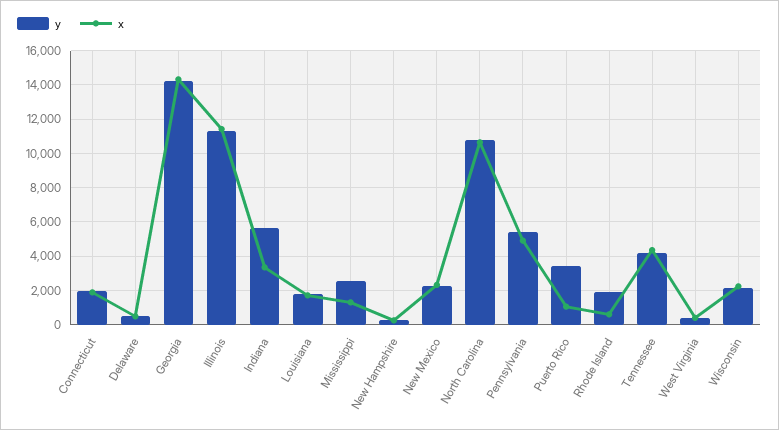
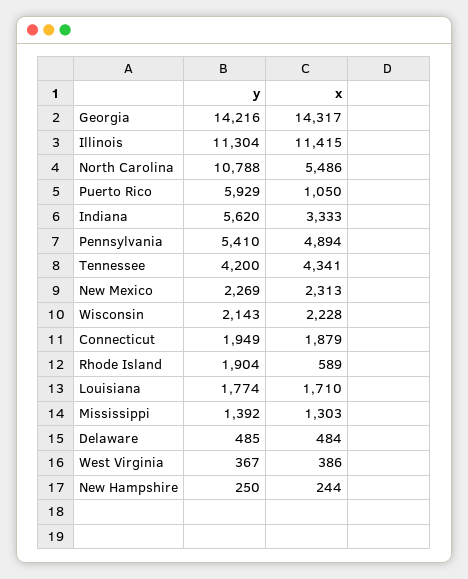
y, Mississippi: 2500 -> 1392
x, North Carolina: 10500 -> 5486
y, Puerto Rico: 3500 -> 5929

